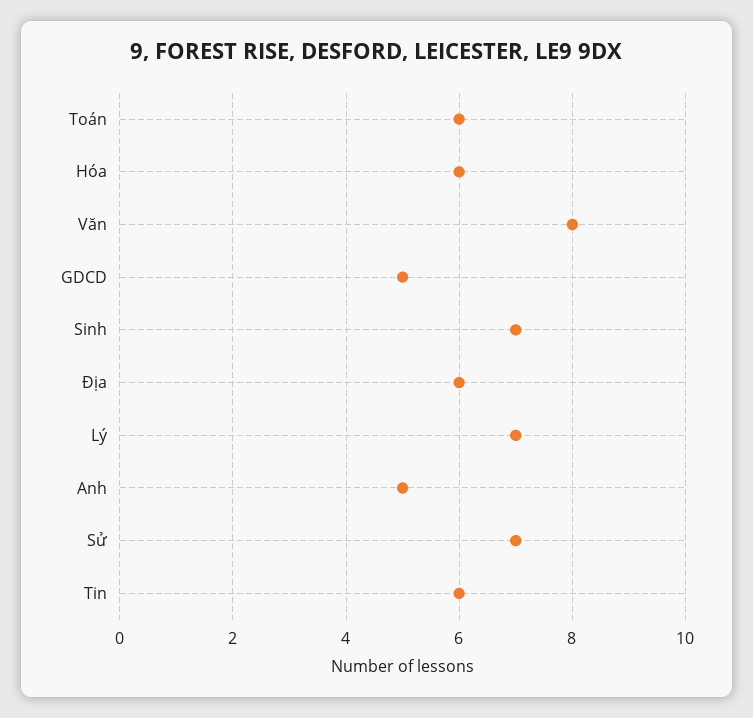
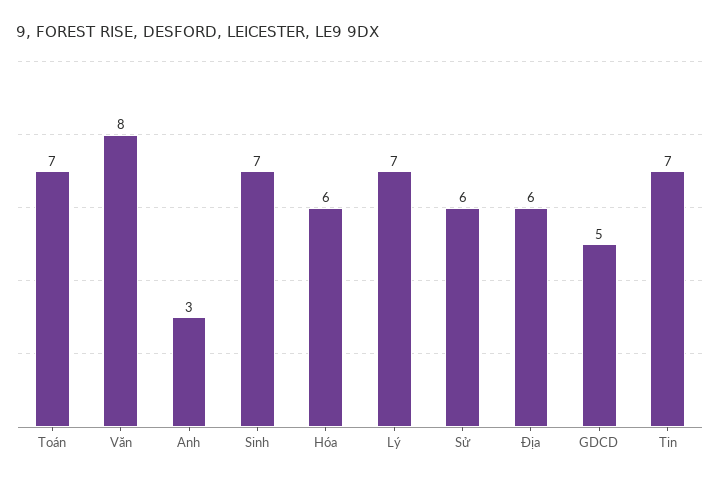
Toán: 6 -> 7
Anh: 5 -> 3
Sử: 7 -> 6
Tin: 6 -> 7

